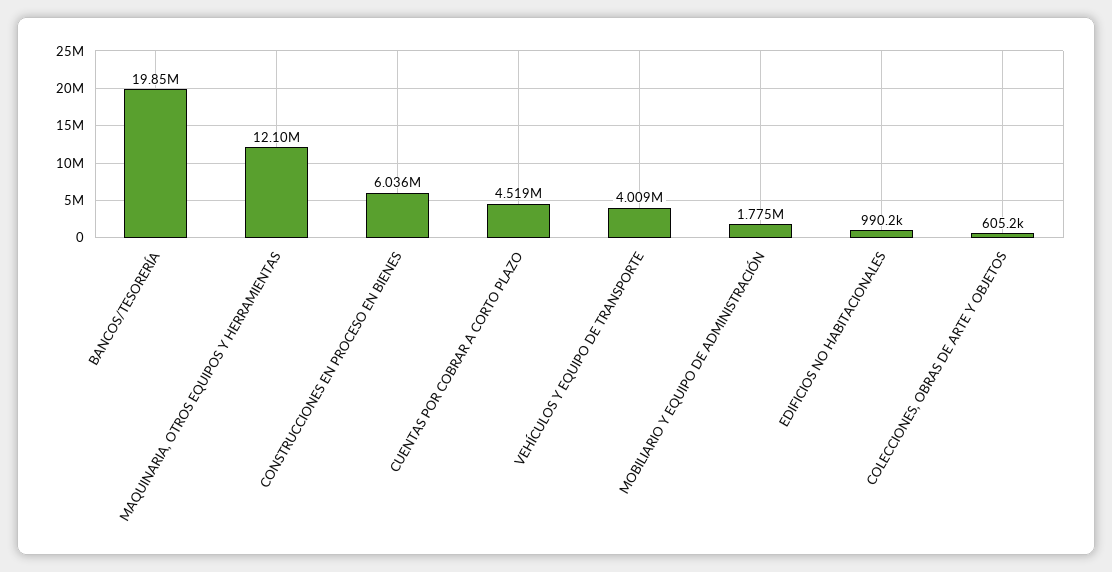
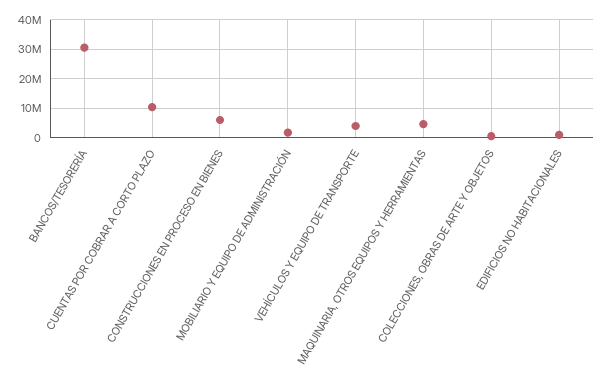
BANCOS/TESORERÍA: 19850000 -> 30000000
MAQUINARIA, OTROS EQUIPOS Y HERRAMIENTAS: 12100000 -> 5000000
CUENTAS POR COBRAR A CORTO PLAZO: 4519000 -> 10000000

